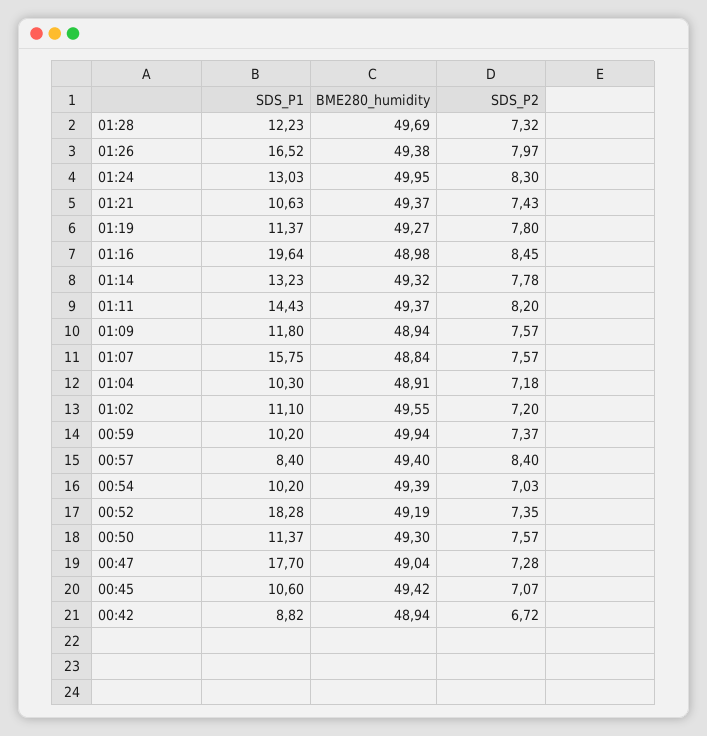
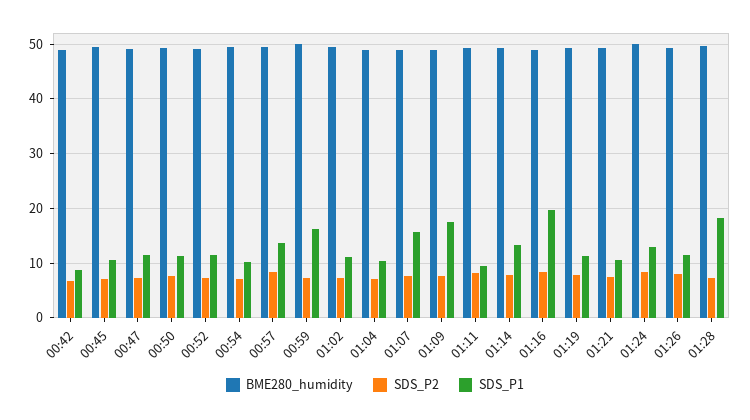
SDS_P1, 01:28: 12.23 -> 18
SDS_P1, 01:26: 16.52 -> 12
SDS_P1, 01:11: 14.43 -> 10
SDS_P1, 01:09: 11.8 -> 18
SDS_P1, 00:59: 10.2 -> 16
SDS_P1, 00:57: 8.4 -> 14
SDS_P1, 00:52: 18.28 -> 12
SDS_P1, 00:47: 17.7 -> 12

